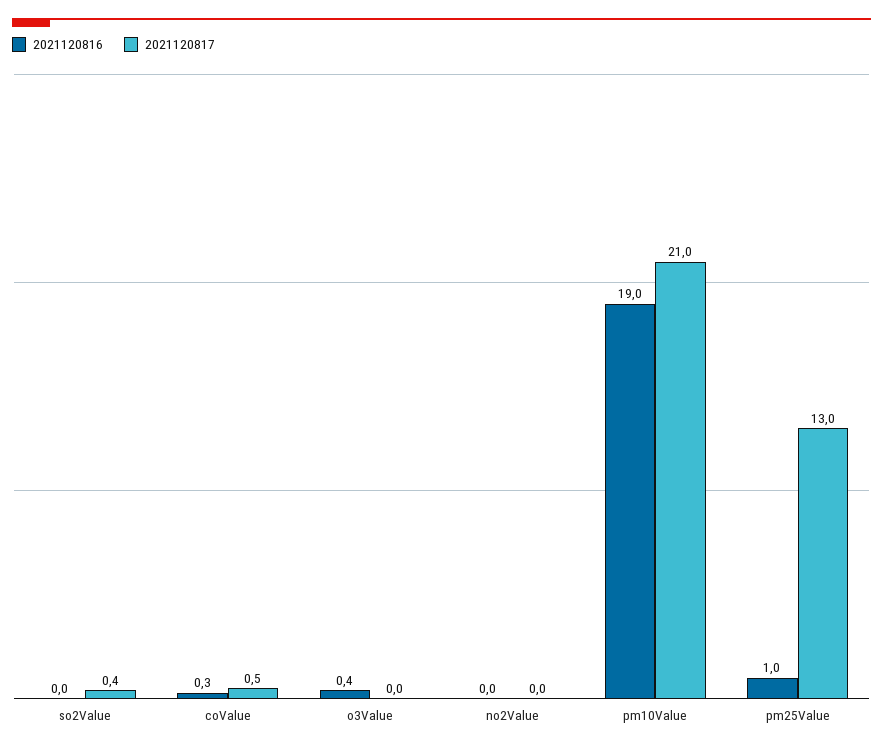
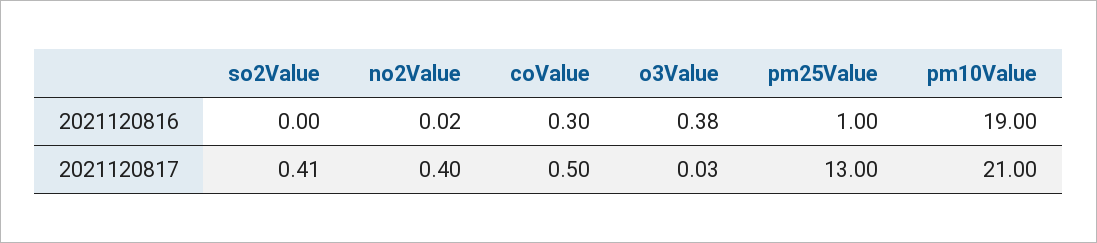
2021120817, no2Value: 0 -> 0.4

